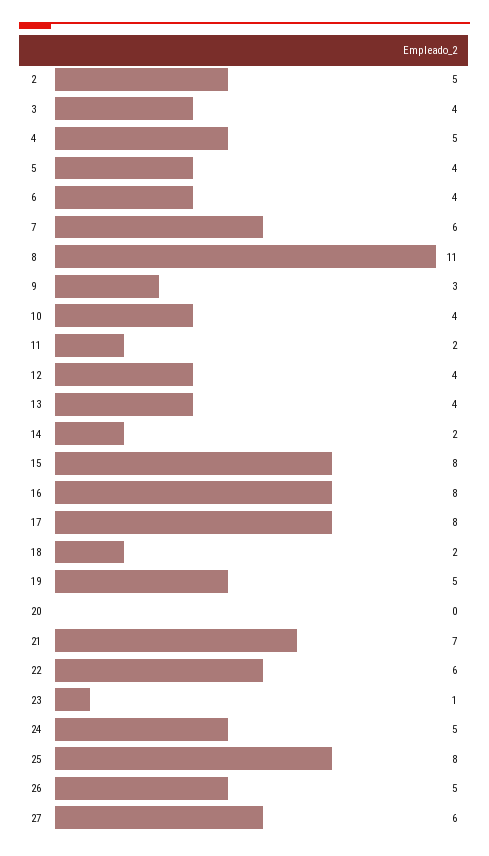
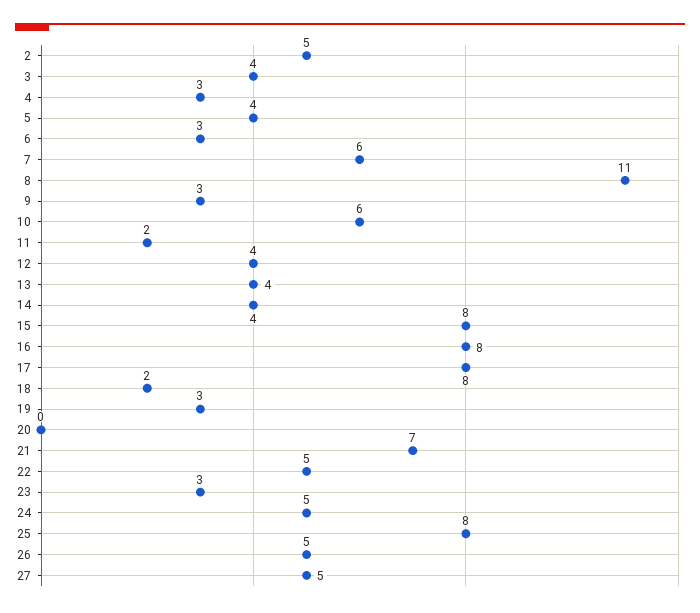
4: 5 -> 3
6: 4 -> 3
10: 4 -> 6
14: 2 -> 4
19: 5 -> 3
22: 6 -> 5
23: 1 -> 3
27: 6 -> 5

